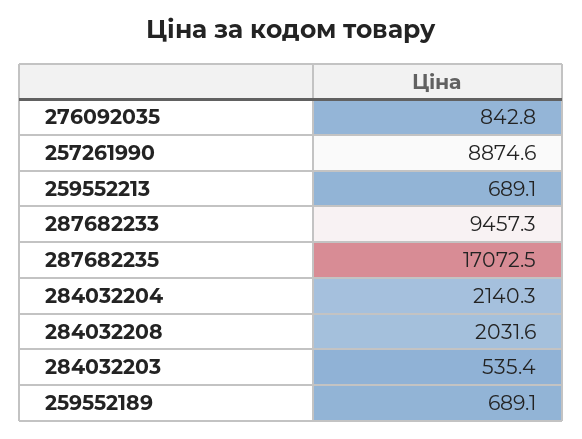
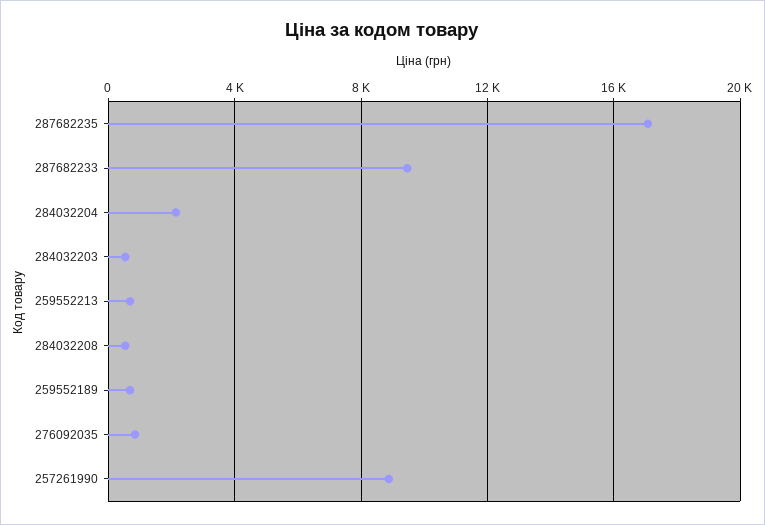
284032208: 2031.6 -> 500

